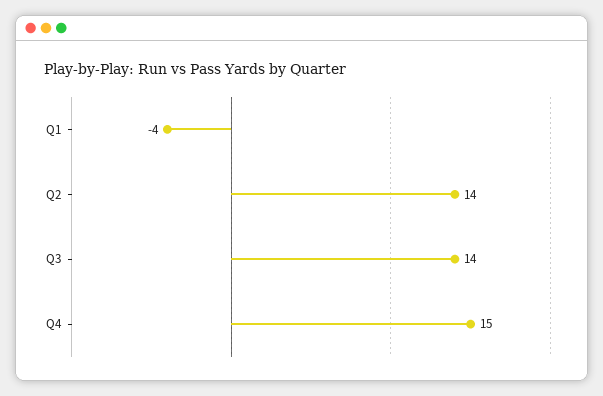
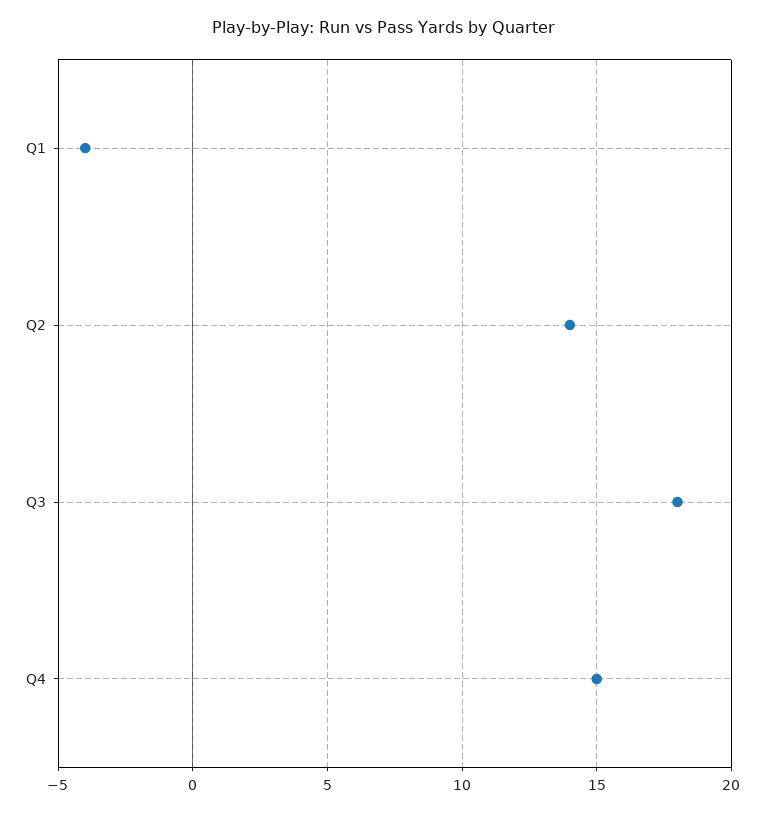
Q3: 14 -> 18

